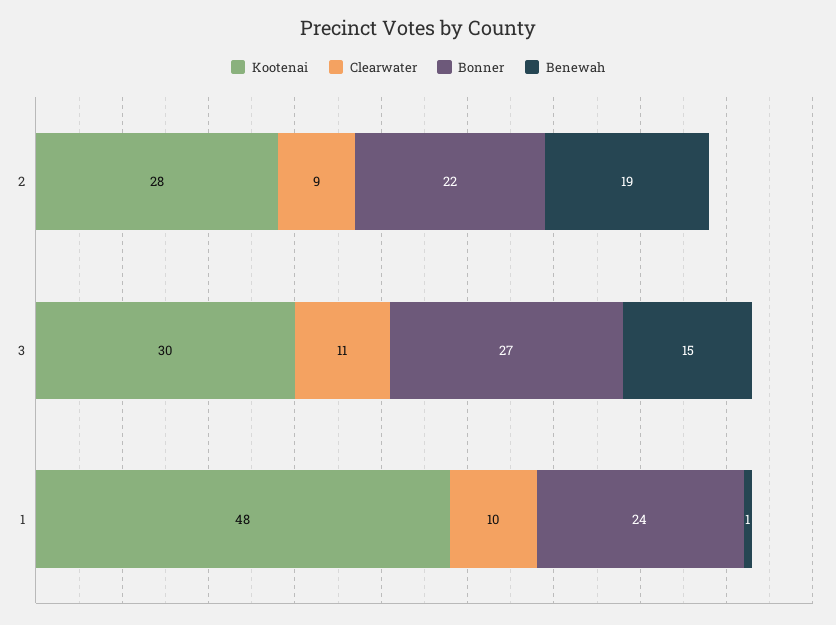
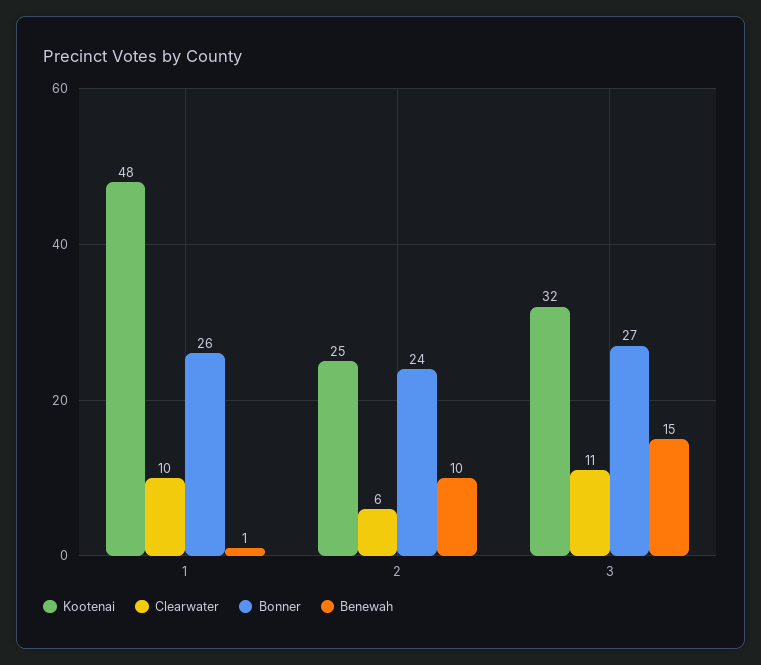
Kootenai, 2: 28 -> 25
Clearwater, 2: 9 -> 6
Bonner, 2: 22 -> 24
Benewah, 2: 19 -> 10
Kootenai, 3: 30 -> 32
Bonner, 1: 24 -> 26

